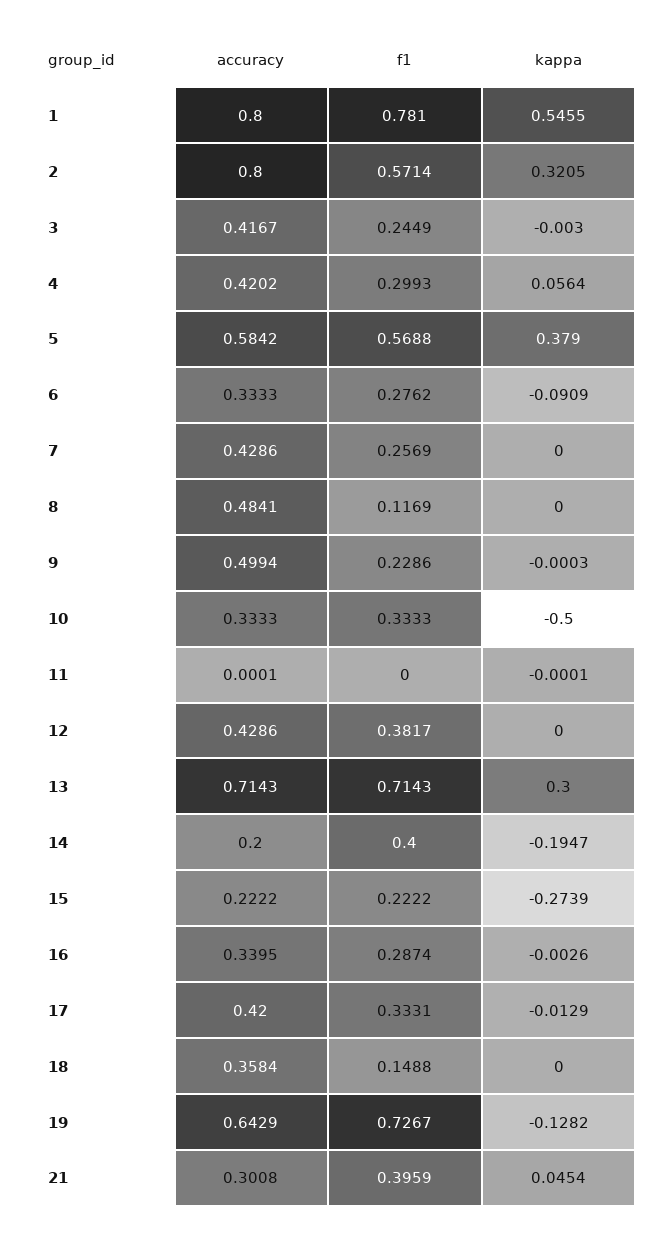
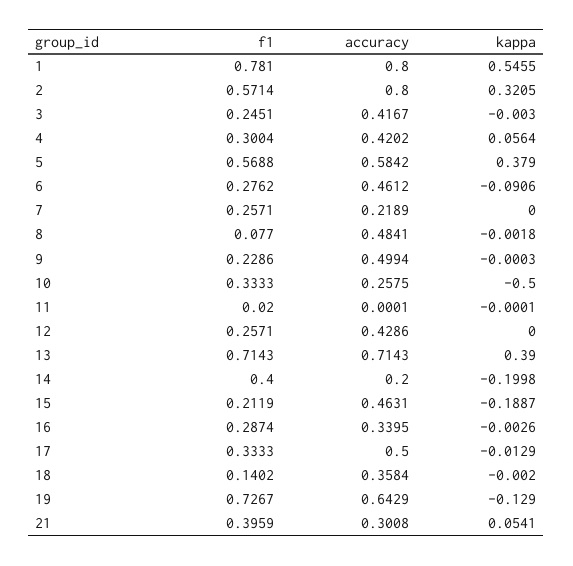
f1, 3: 0.2449 -> 0.2451
f1, 4: 0.2993 -> 0.3004
accuracy, 6: 0.3333 -> 0.4612
kappa, 6: -0.0909 -> -0.0906
accuracy, 7: 0.4286 -> 0.2189
f1, 7: 0.2569 -> 0.2571
f1, 8: 0.1169 -> 0.077
kappa, 8: 0 -> -0.0018
accuracy, 10: 0.3333 -> 0.2575
f1, 11: 0 -> 0.02
f1, 12: 0.3817 -> 0.2571
kappa, 13: 0.3 -> 0.39
kappa, 14: -0.1947 -> -0.1998
accuracy, 15: 0.2222 -> 0.4631
f1, 15: 0.2222 -> 0.2119
kappa, 15: -0.2739 -> -0.1887
accuracy, 17: 0.42 -> 0.5
f1, 17: 0.3331 -> 0.3333
f1, 18: 0.1488 -> 0.1402
kappa, 18: 0 -> -0.002
kappa, 19: -0.1282 -> -0.129
kappa, 21: 0.0454 -> 0.0541

